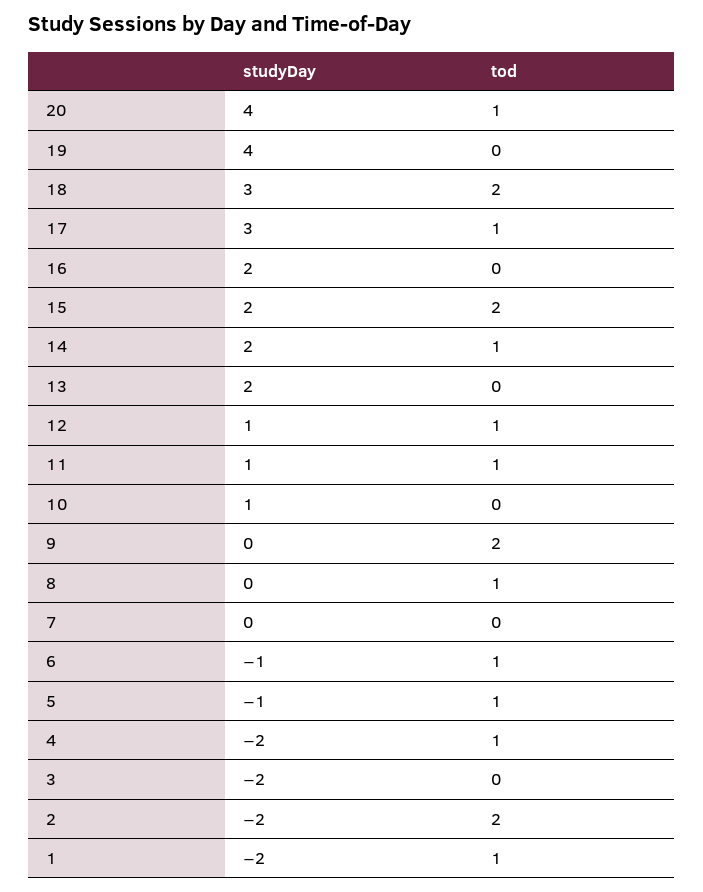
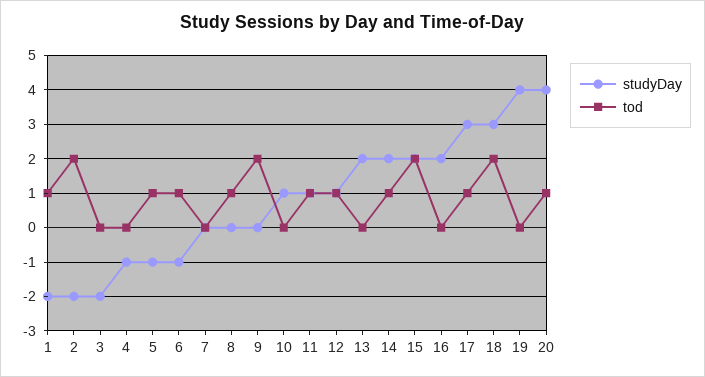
studyDay, 4: -2 -> -1
tod, 4: 1 -> 0

